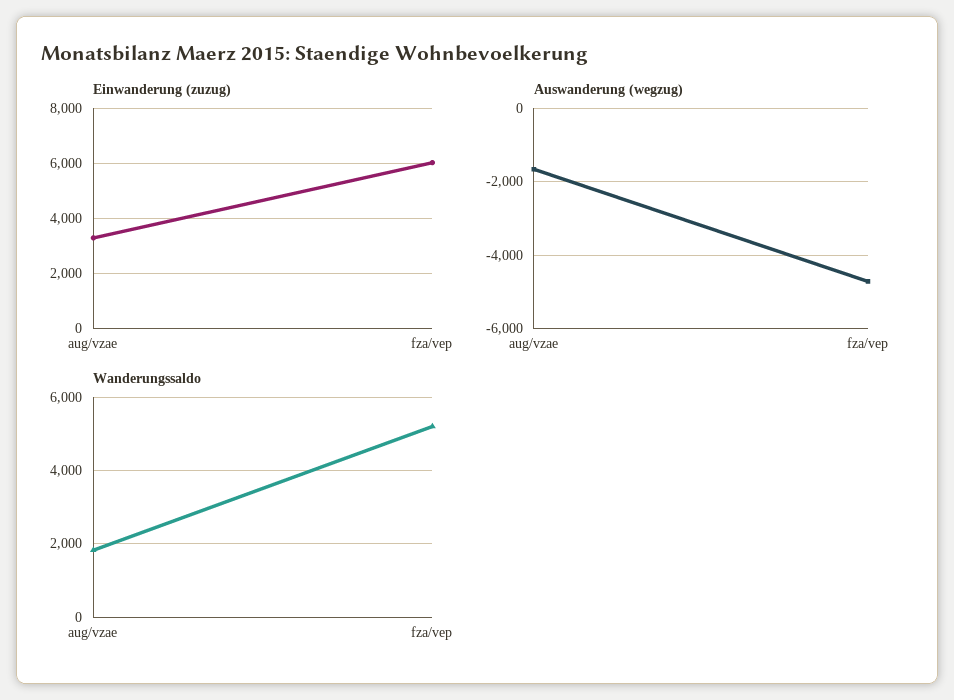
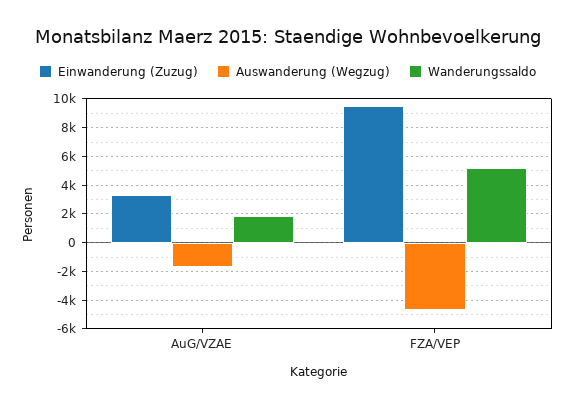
Einwanderung (zuzug), fza/vep: 6000 -> 9500

